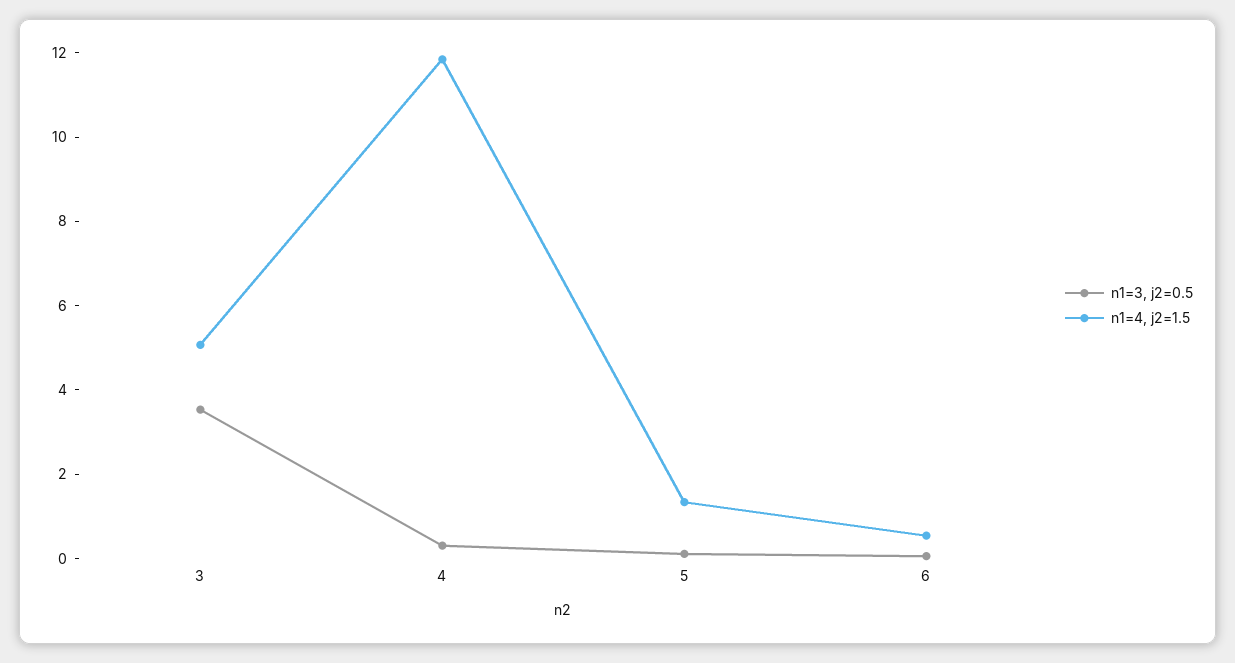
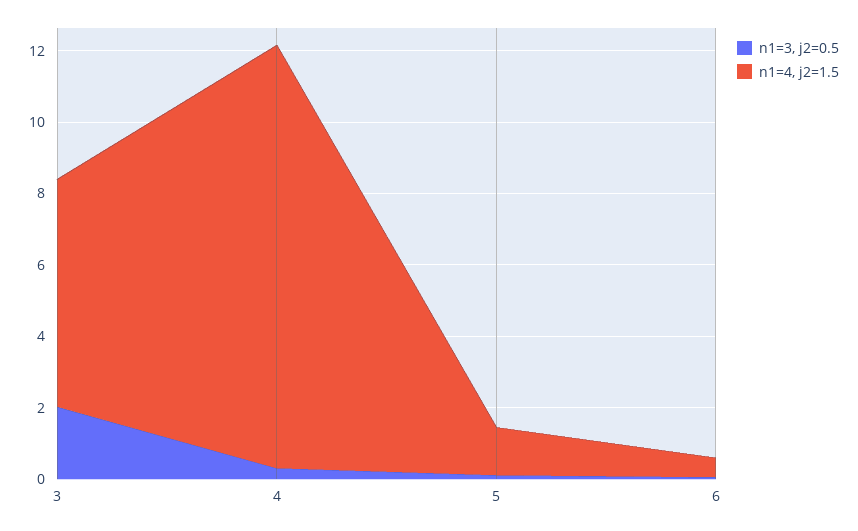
n1=3, j2=0.5, 3: 3.5 -> 2
n1=4, j2=1.5, 3: 5 -> 6.5

